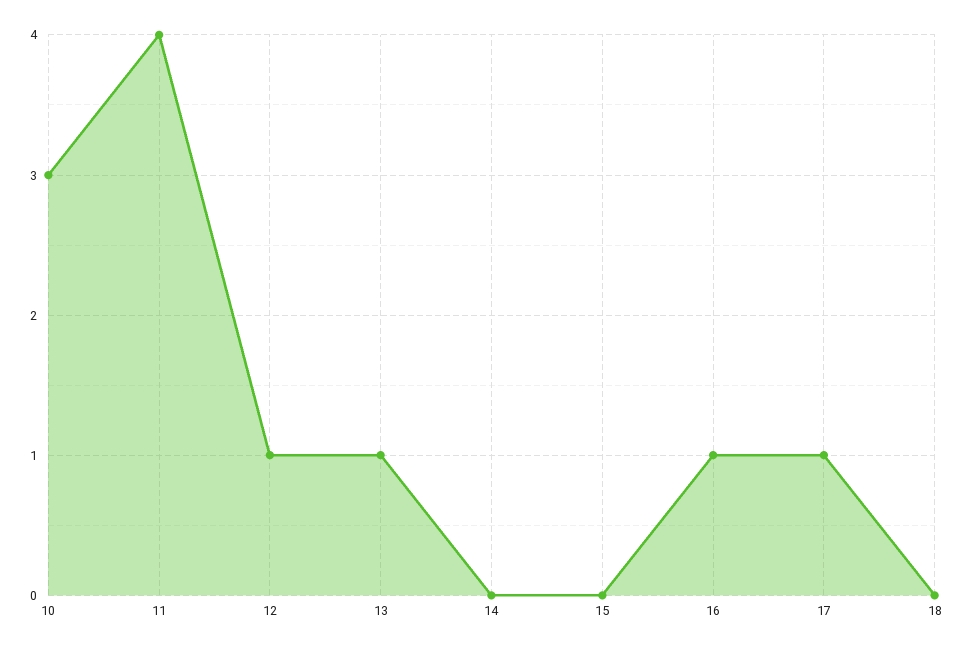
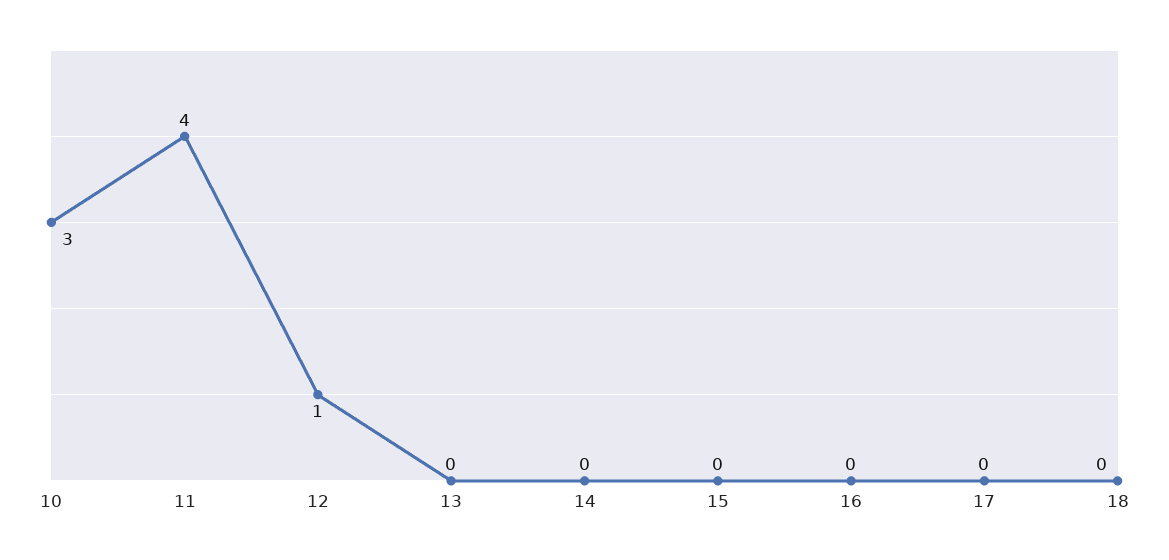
13: 1 -> 0
16: 1 -> 0
17: 1 -> 0

